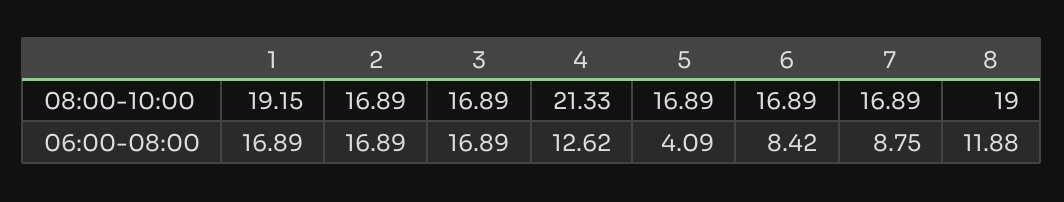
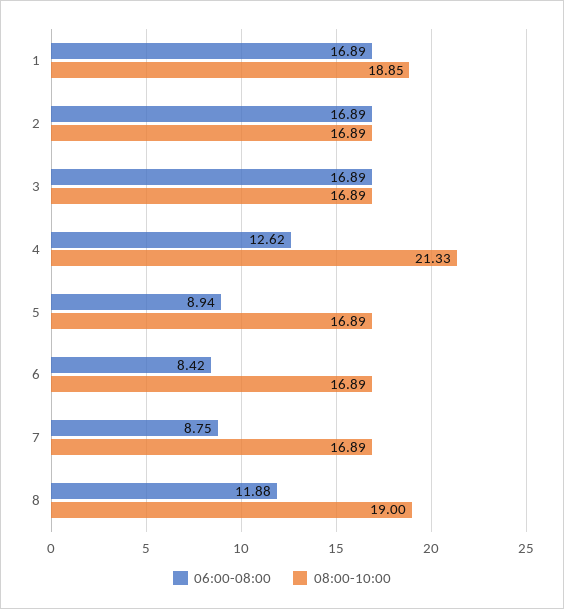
08:00-10:00, 1: 19.15 -> 18.85
06:00-08:00, 5: 4.09 -> 8.94

